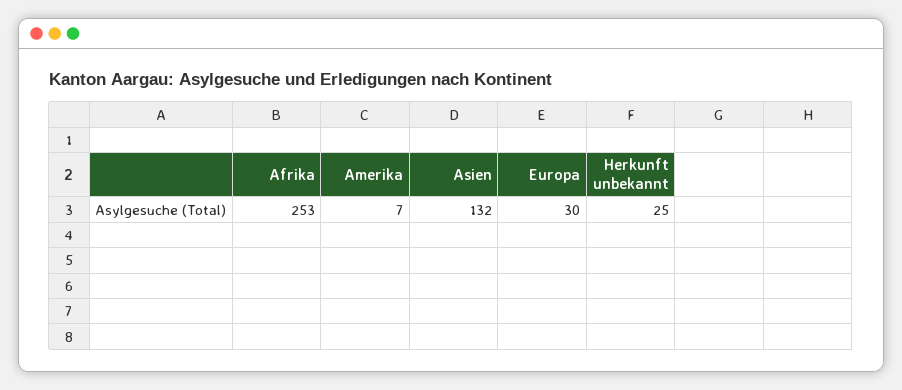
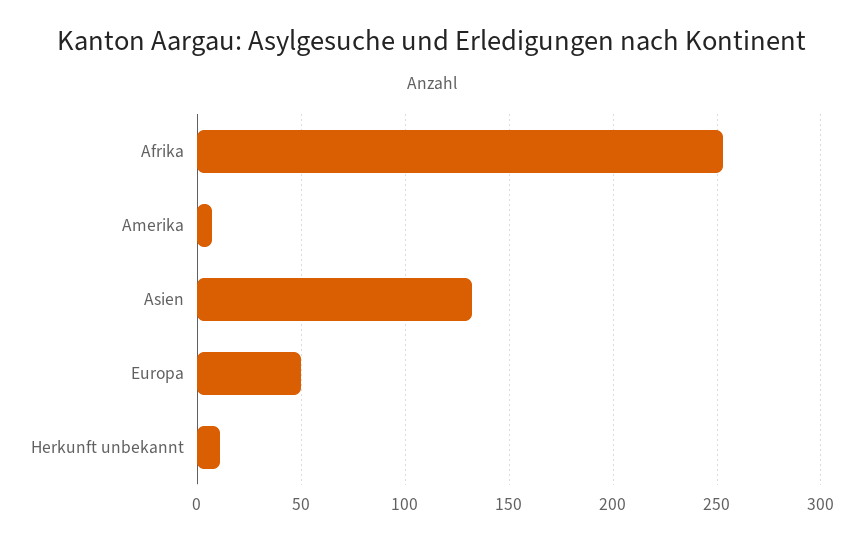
Europa: 30 -> 50
Herkunft unbekannt: 25 -> 10

